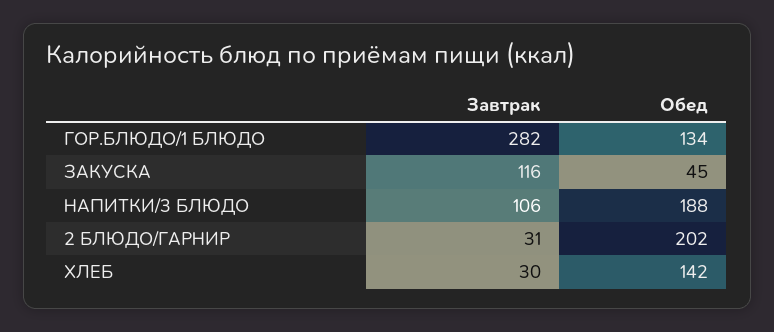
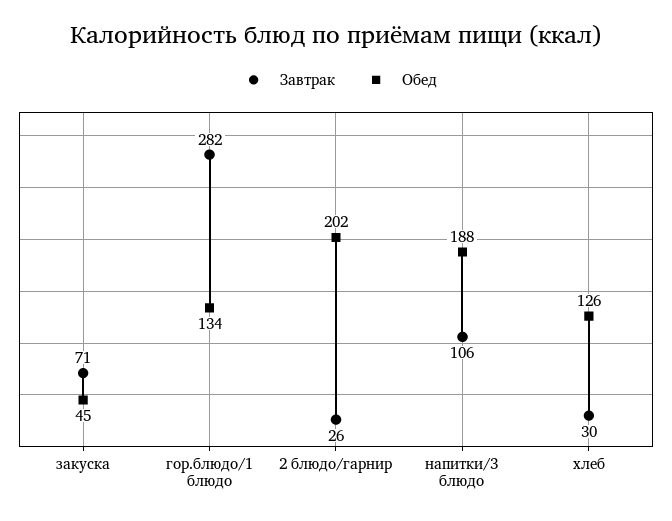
Завтрак, ЗАКУСКА: 116 -> 71
Завтрак, 2 БЛЮДО/ГАРНИР: 31 -> 26
Обед, ХЛЕБ: 142 -> 126

